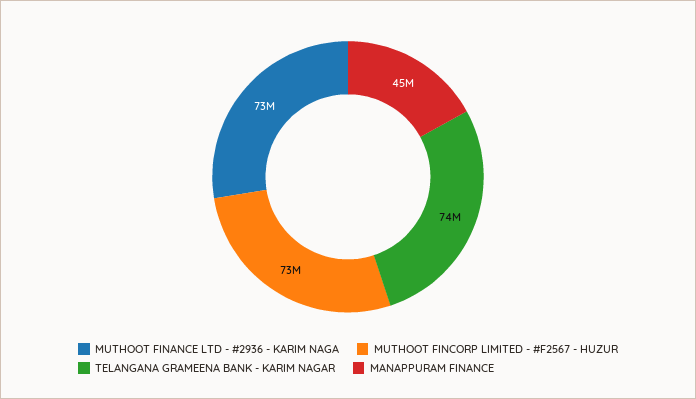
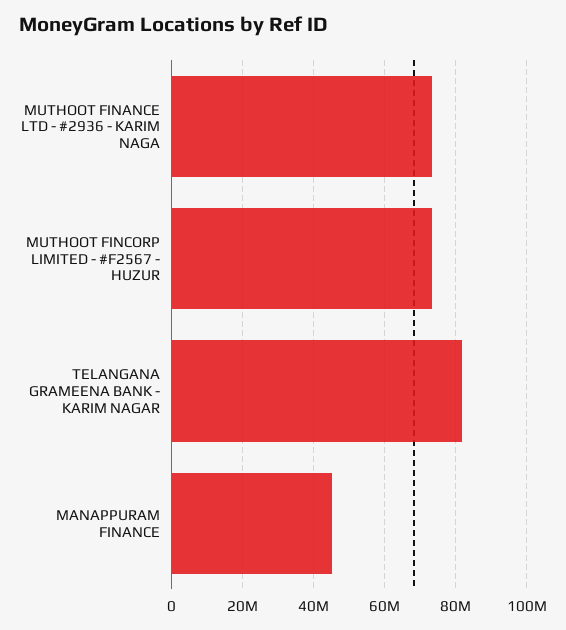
TELANGANA GRAMEENA BANK - KARIM NAGAR: 74000000 -> 82000000

